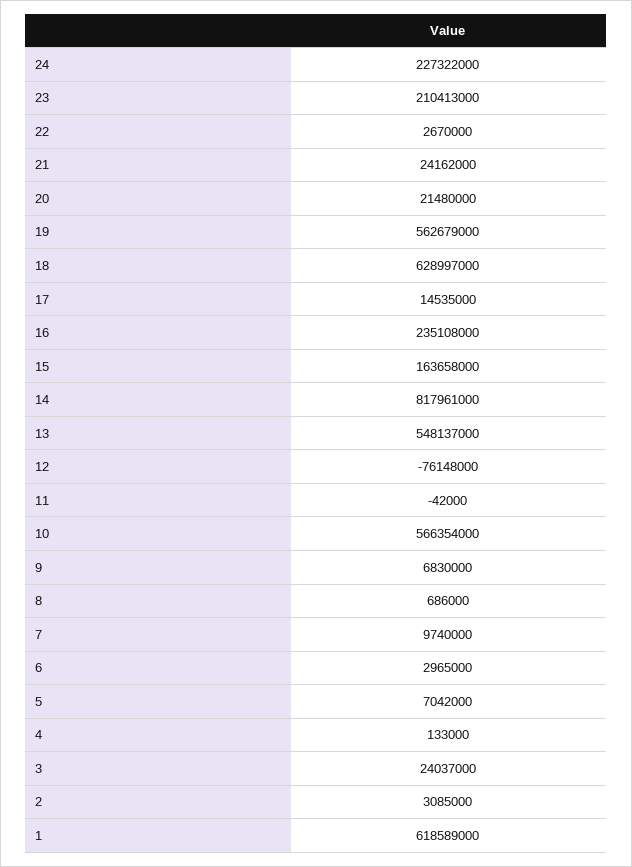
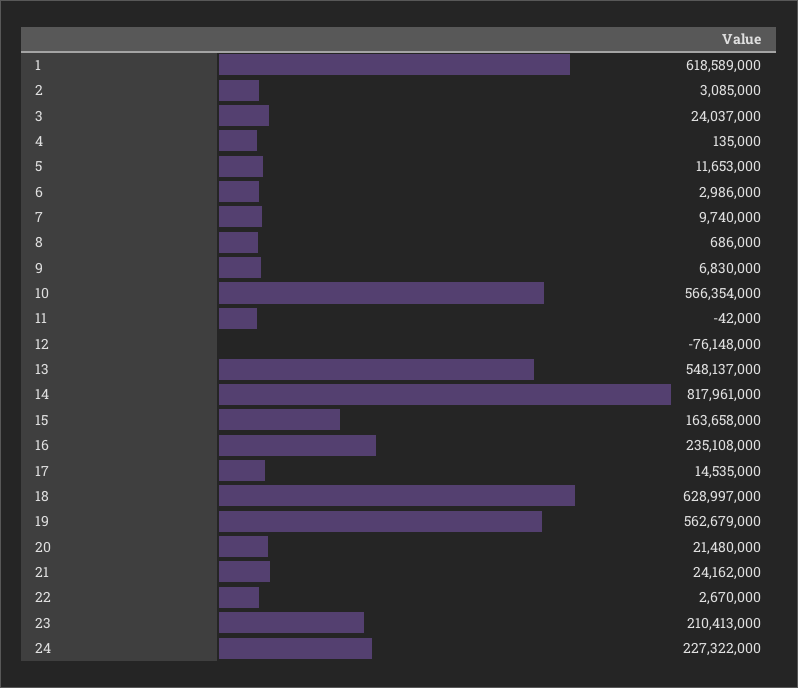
6: 2965000 -> 2986000
5: 7042000 -> 11653000
4: 133000 -> 135000

